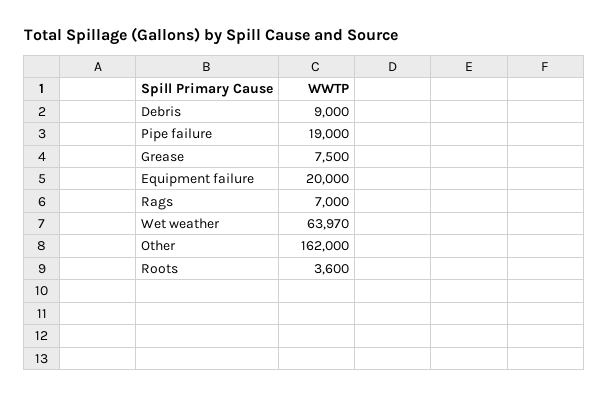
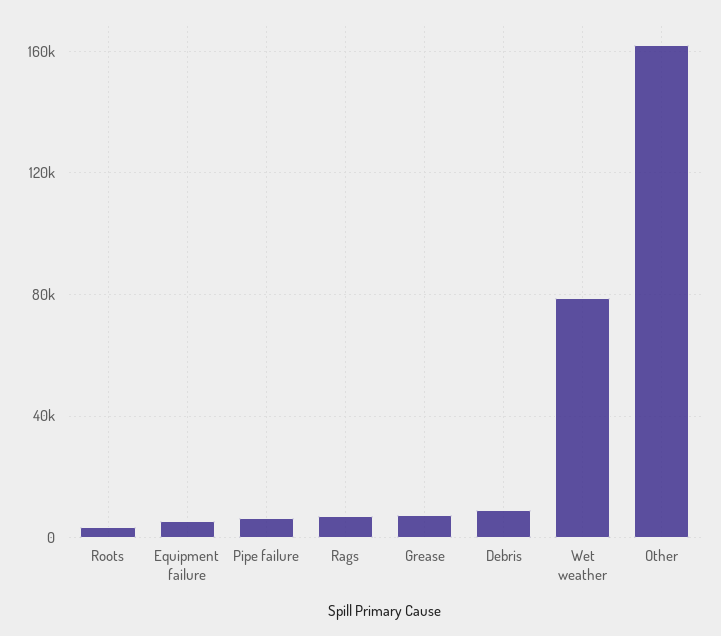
Pipe failure: 19000 -> 5000
Equipment failure: 20000 -> 5000
Wet weather: 63970 -> 80000

